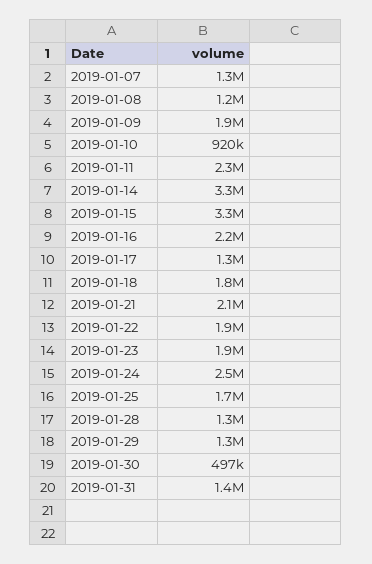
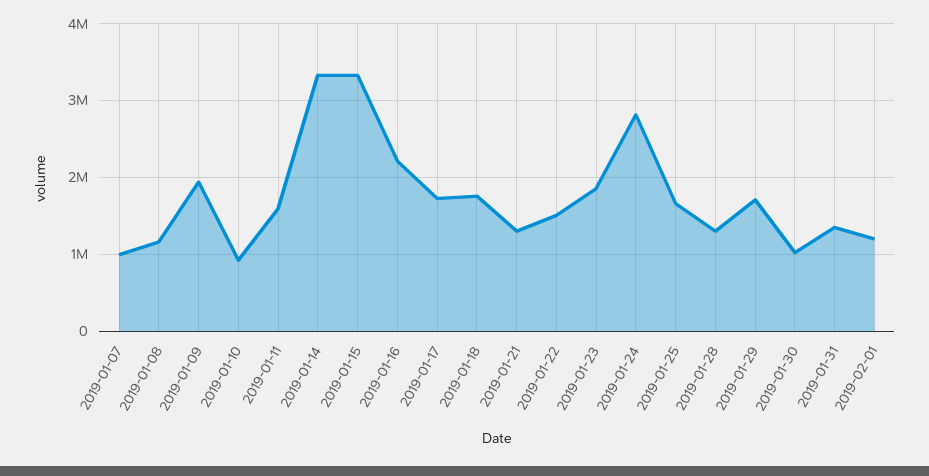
2019-01-07: 1300000 -> 1000000
2019-01-11: 2300000 -> 1600000
2019-01-17: 1300000 -> 1700000
2019-01-21: 2100000 -> 1300000
2019-01-22: 1900000 -> 1500000
2019-01-24: 2500000 -> 2800000
2019-01-29: 1300000 -> 1700000
2019-01-30: 497000 -> 1000000
2019-02-01: none -> 1200000

